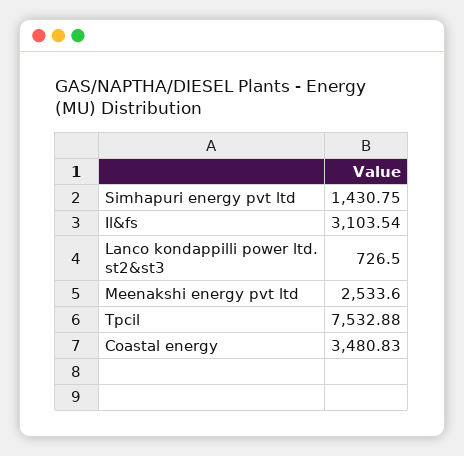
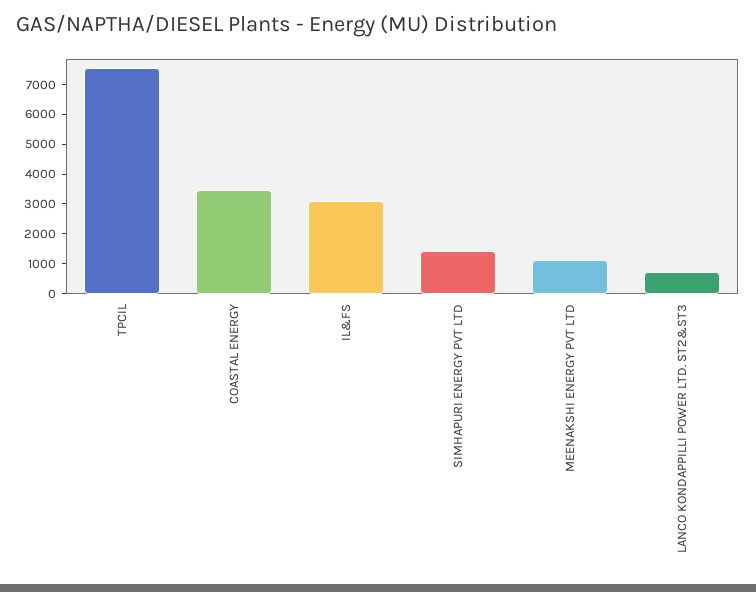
Meenakshi energy pvt ltd: 2533.6 -> 1000

